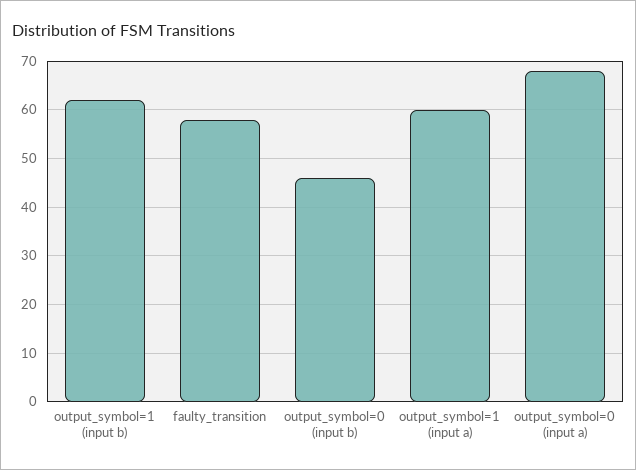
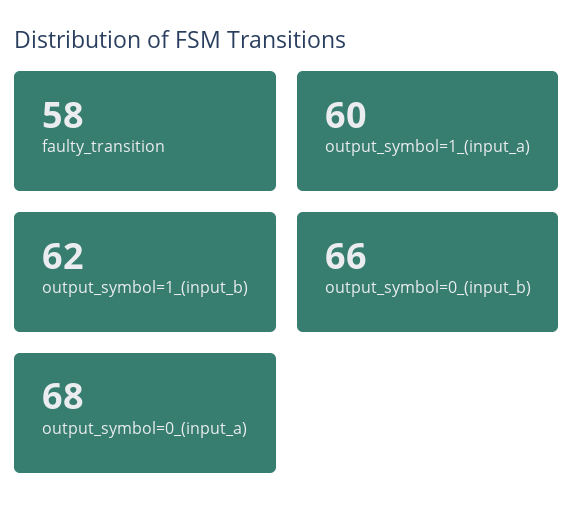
output_symbol=0 (input b): 45 -> 66

